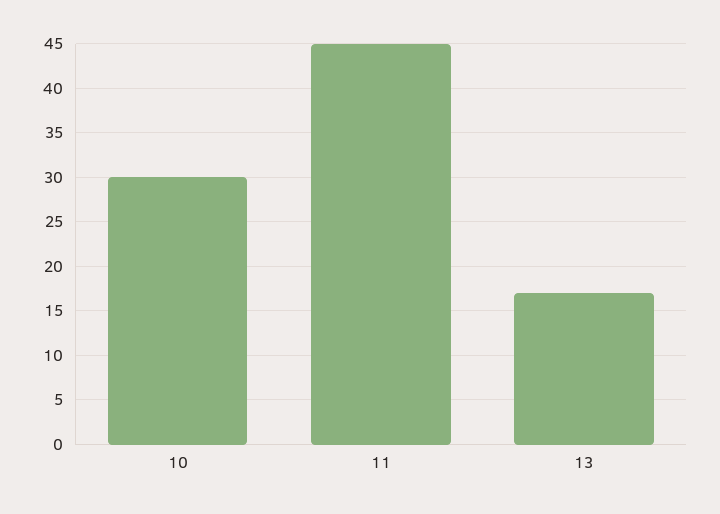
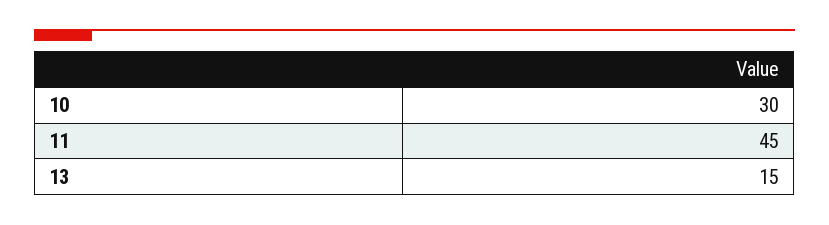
13: 17 -> 15

